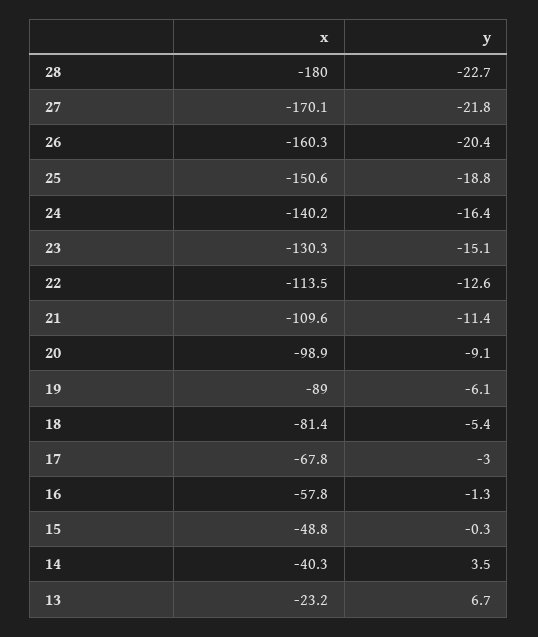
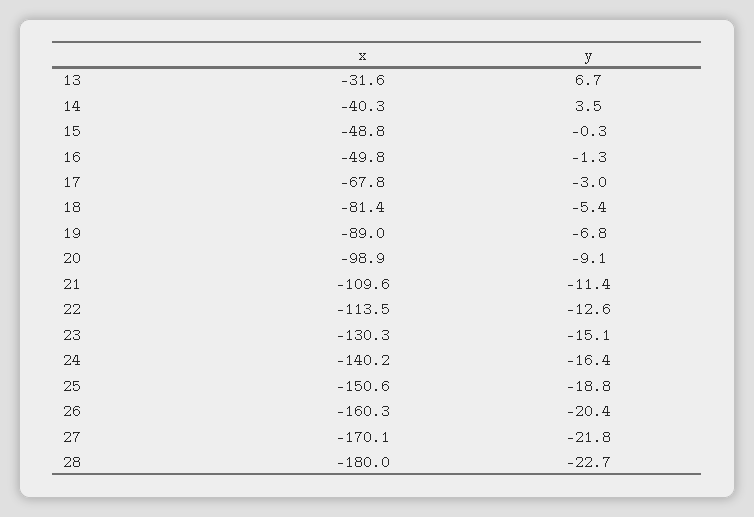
y, 19: -6.1 -> -6.8
x, 16: -57.8 -> -49.8
x, 13: -23.2 -> -31.6

